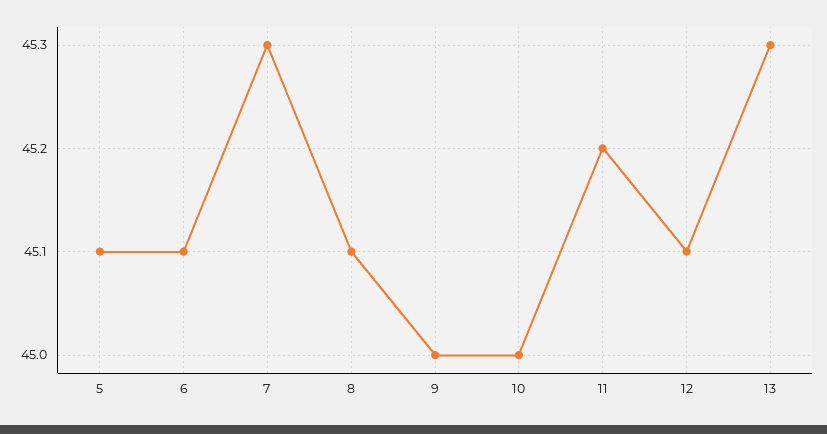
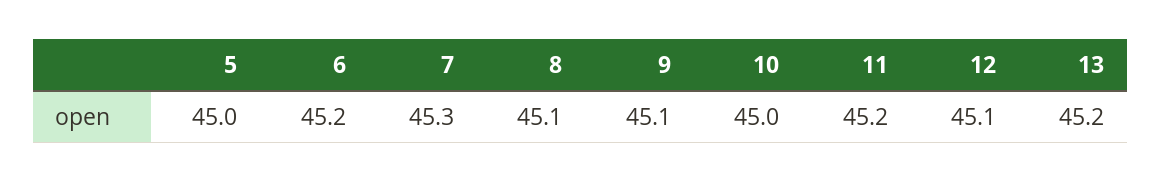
5: 45.1 -> 45
6: 45.1 -> 45.2
9: 45 -> 45.1
13: 45.3 -> 45.2

